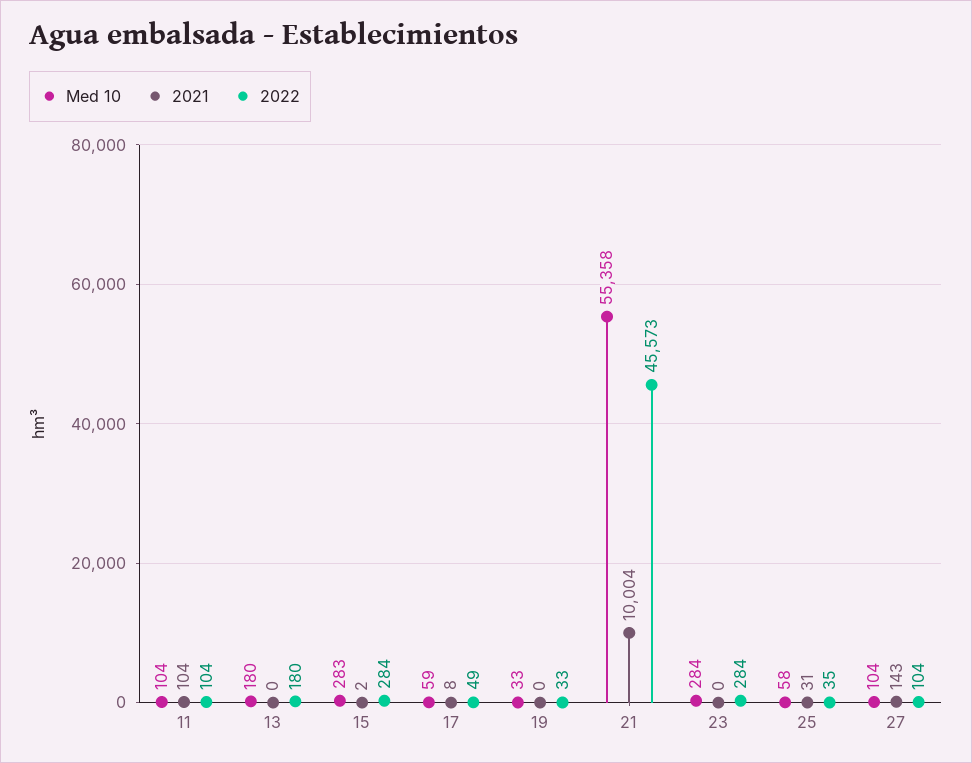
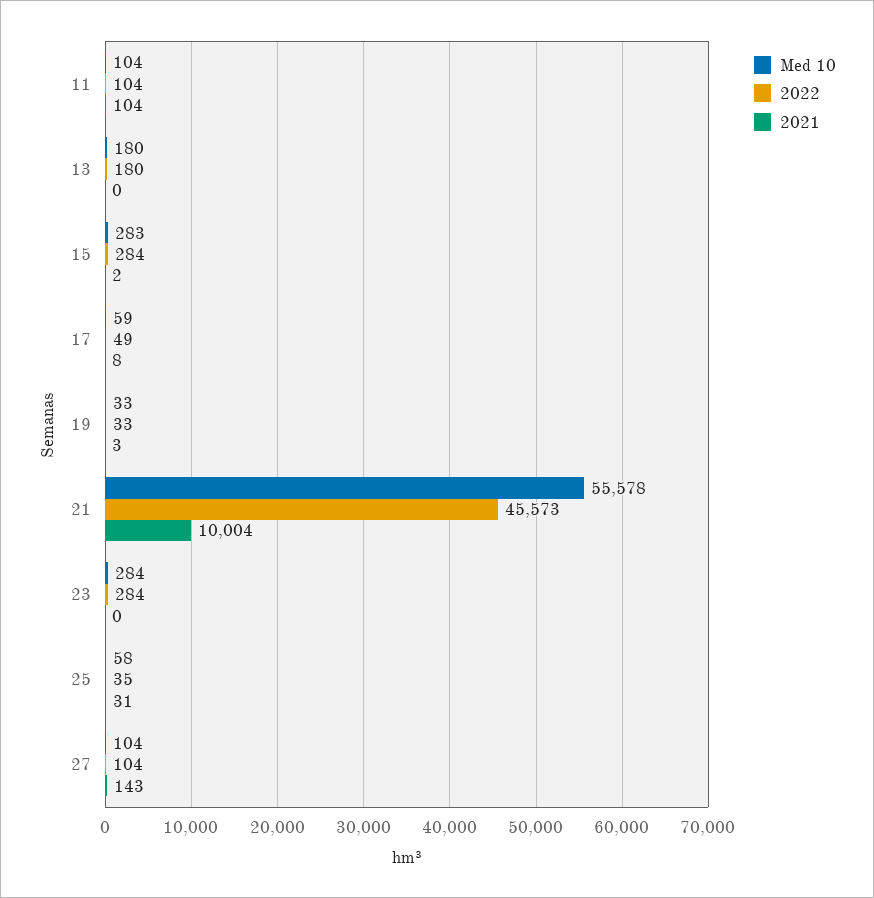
2021, 19: 0 -> 3
Med 10, 21: 55358 -> 55578

